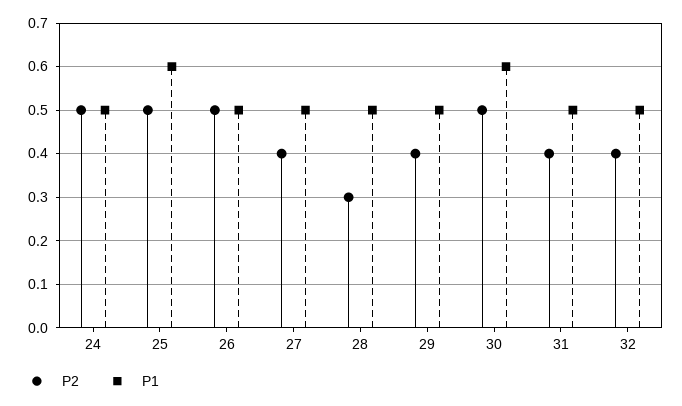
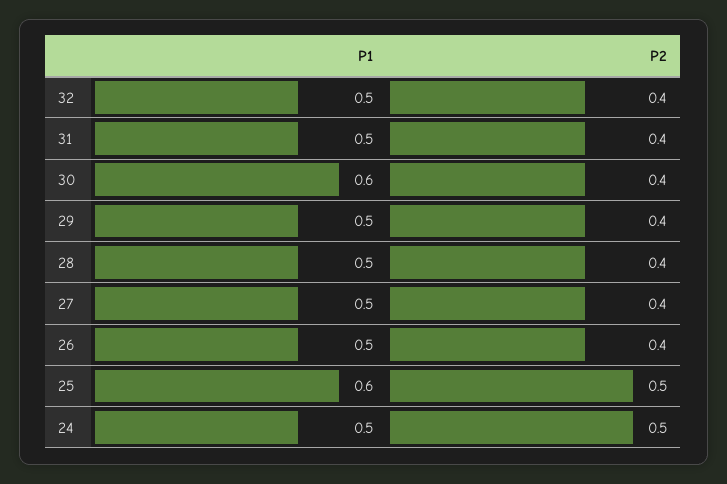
P2, 26: 0.5 -> 0.4
P2, 28: 0.3 -> 0.4
P2, 30: 0.5 -> 0.4

